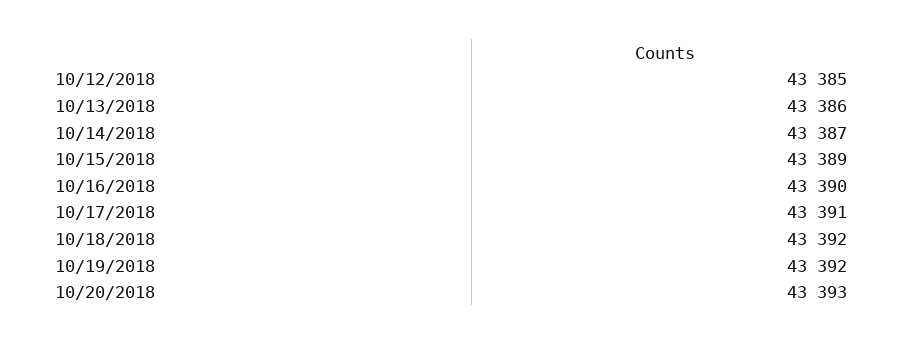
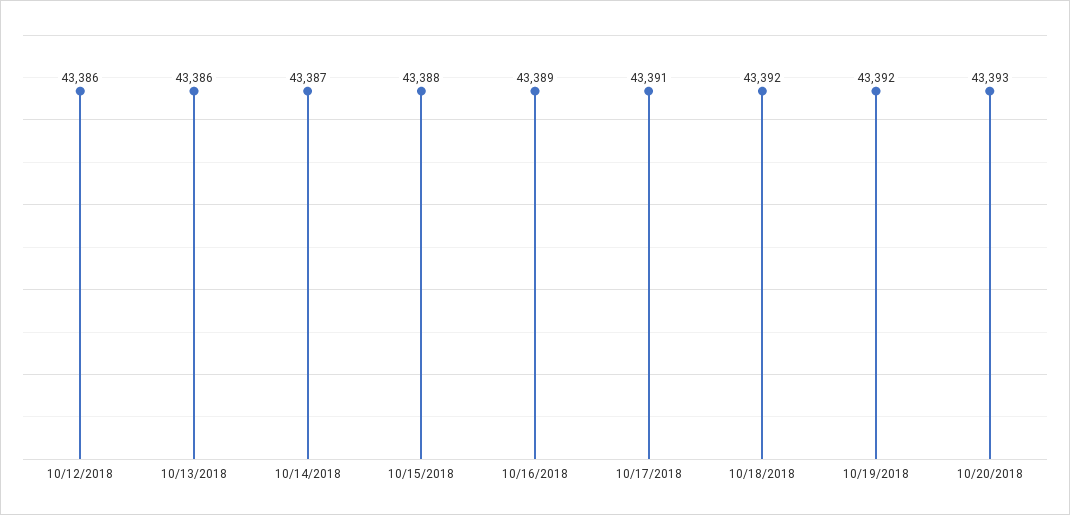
10/12/2018: 43385 -> 43386
10/15/2018: 43389 -> 43388
10/16/2018: 43390 -> 43389

